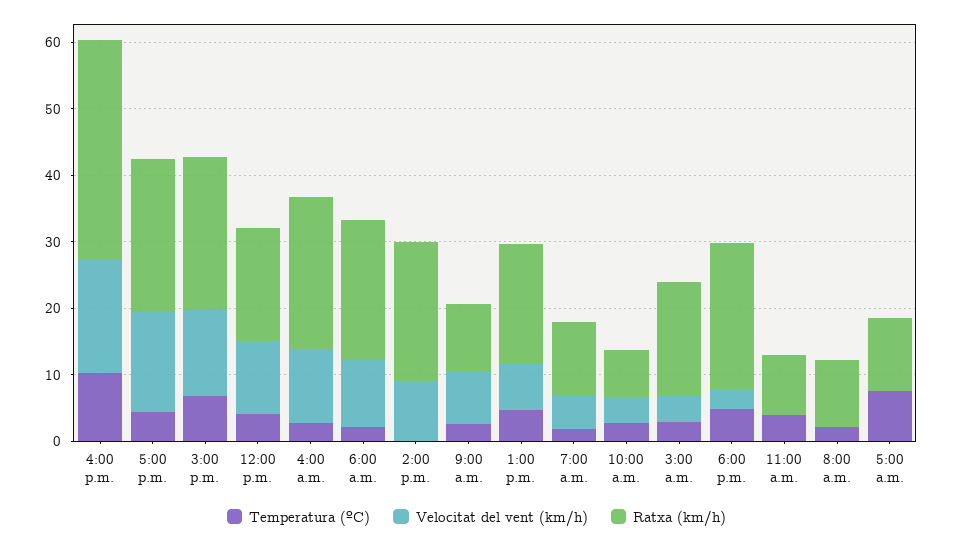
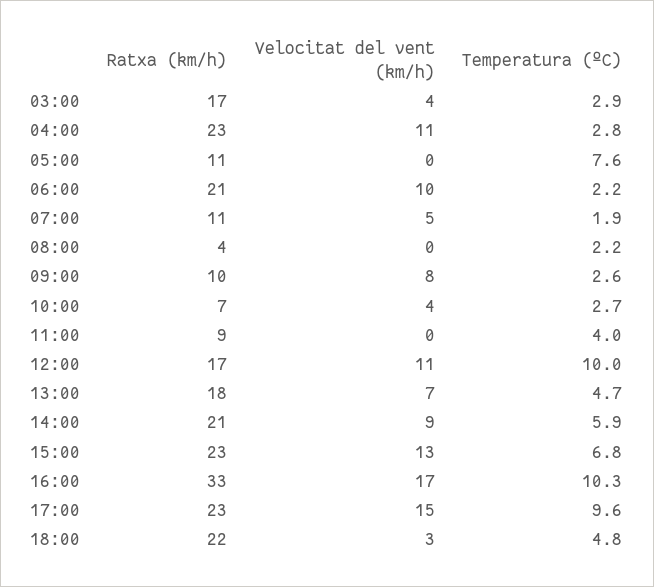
Temperatura (ºC), 5:00 p.m.: 4 -> 9.6
Temperatura (ºC), 12:00 p.m.: 4 -> 10
Temperatura (ºC), 2:00 p.m.: 0 -> 5.9
Ratxa (km/h), 8:00 a.m.: 10 -> 4

